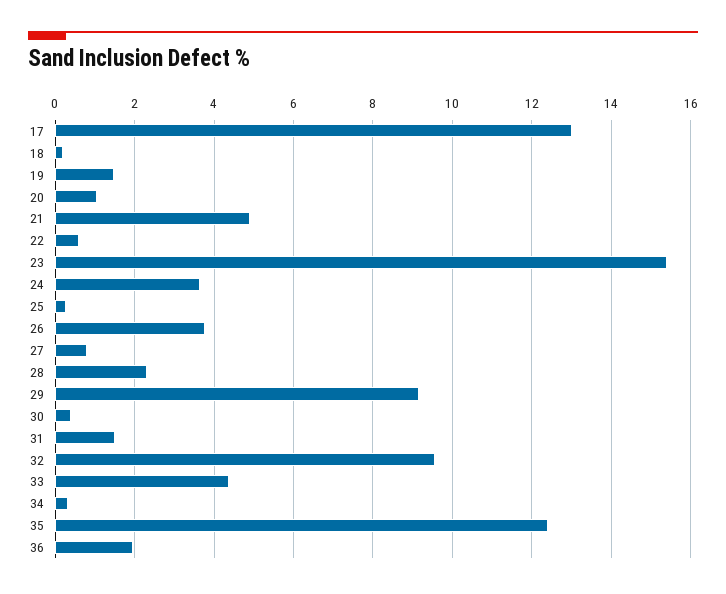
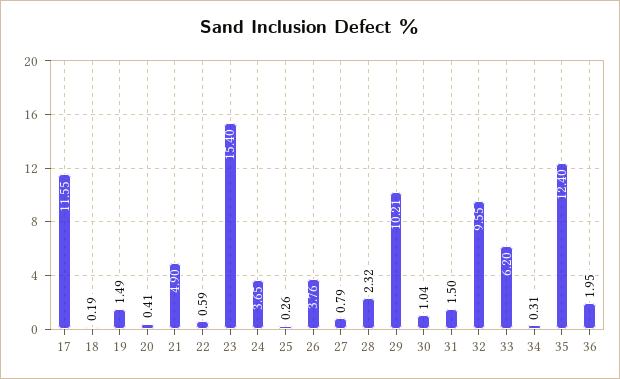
17: 13 -> 11.55
20: 1 -> 0.41
29: 9.2 -> 10.21
30: 0.4 -> 1.04
33: 4.4 -> 6.2

